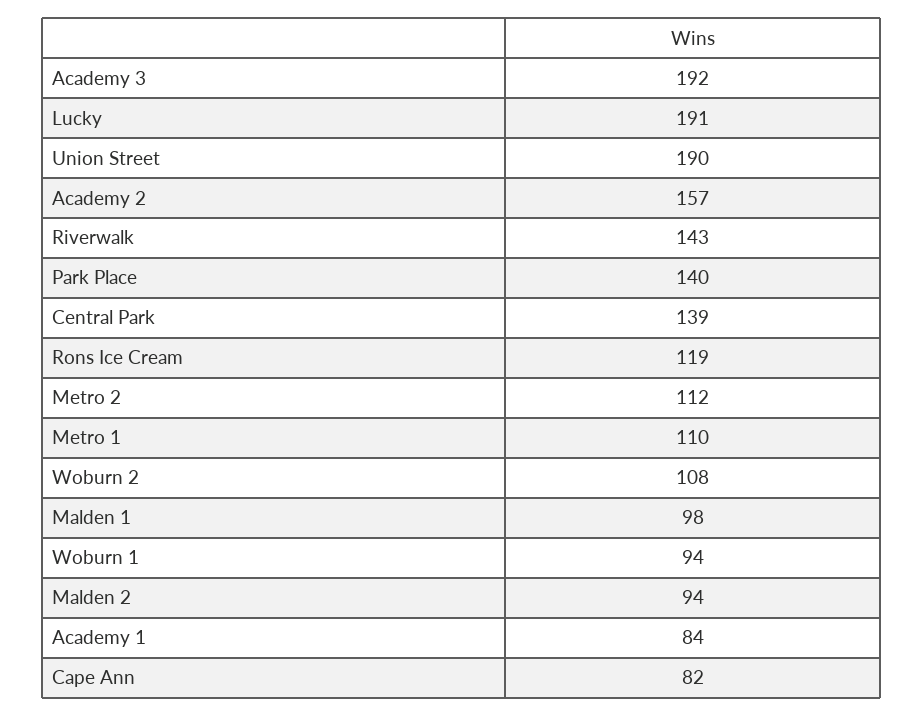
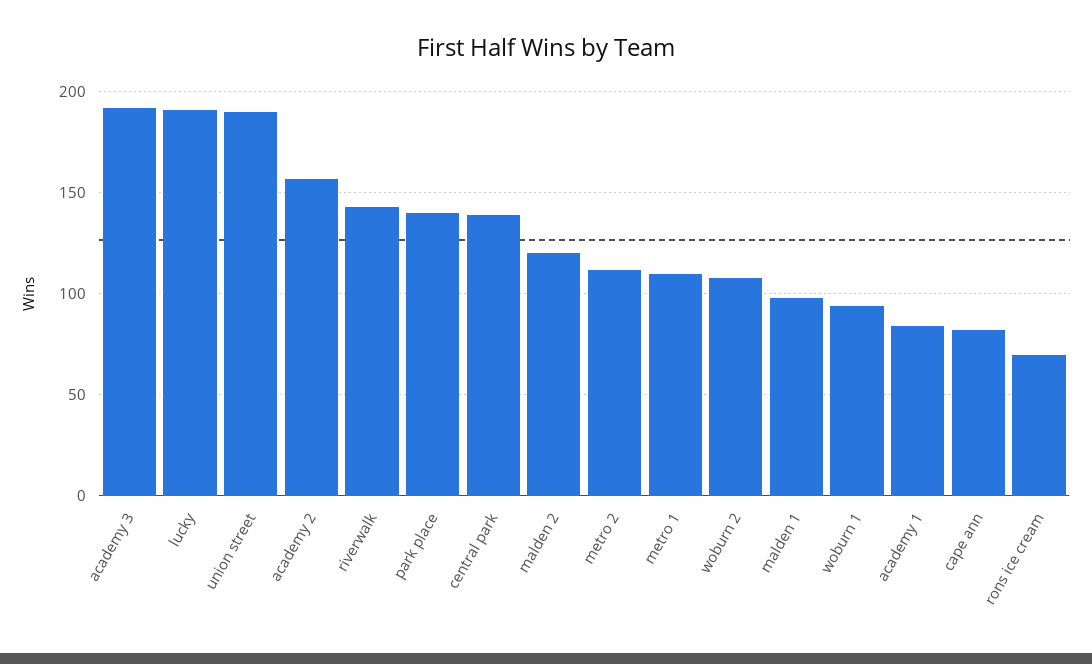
Rons Ice Cream: 119 -> 70
Malden 2: 94 -> 120

